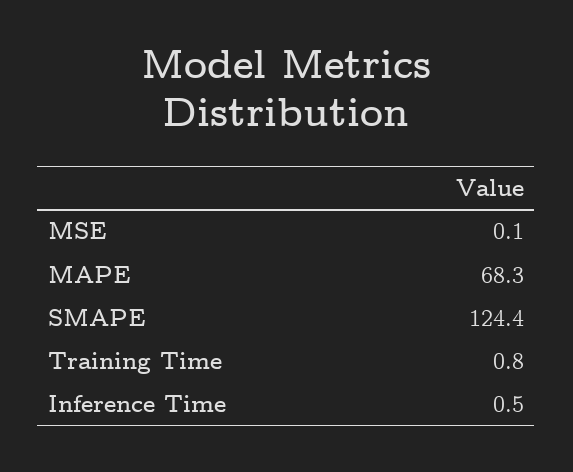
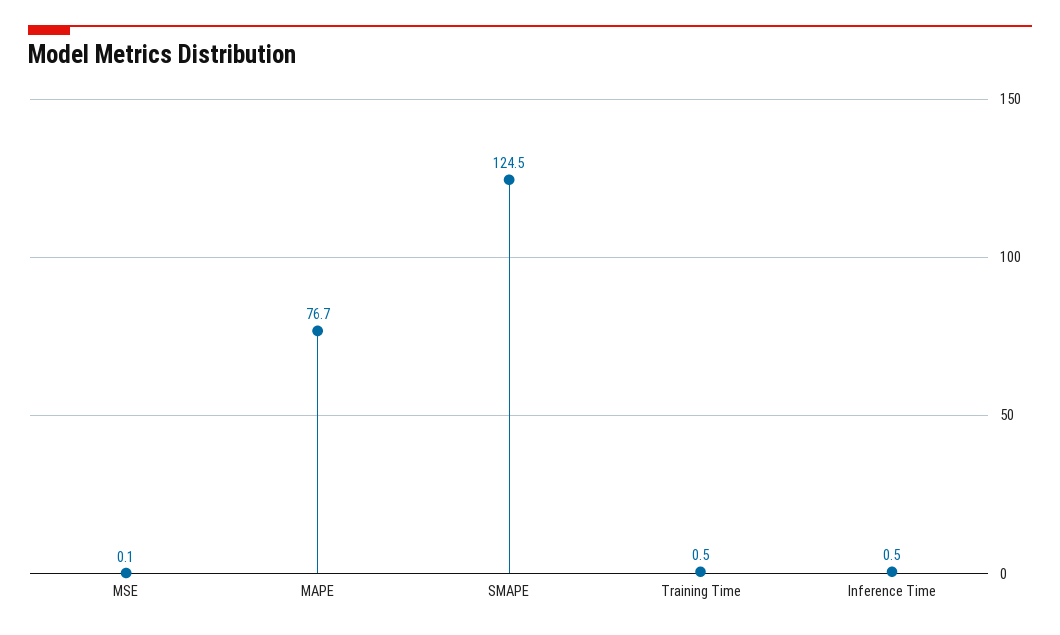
MAPE: 68.3 -> 76.7
SMAPE: 124.4 -> 124.5
Training Time: 0.8 -> 0.5

